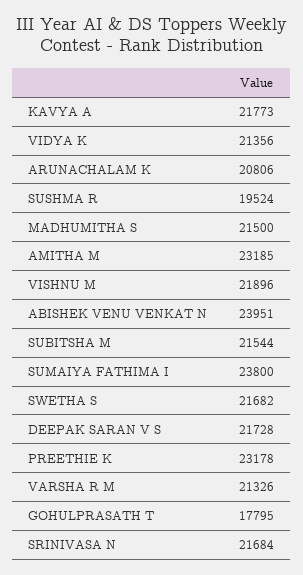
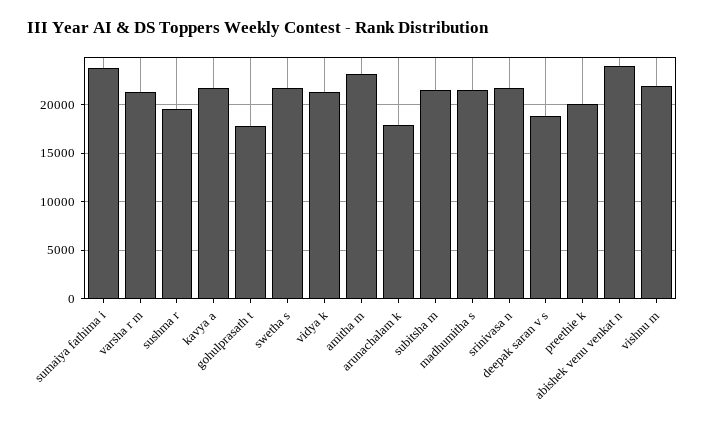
ARUNACHALAM K: 20806 -> 18000
DEEPAK SARAN V S: 21728 -> 19000
PREETHIE K: 23178 -> 20000

